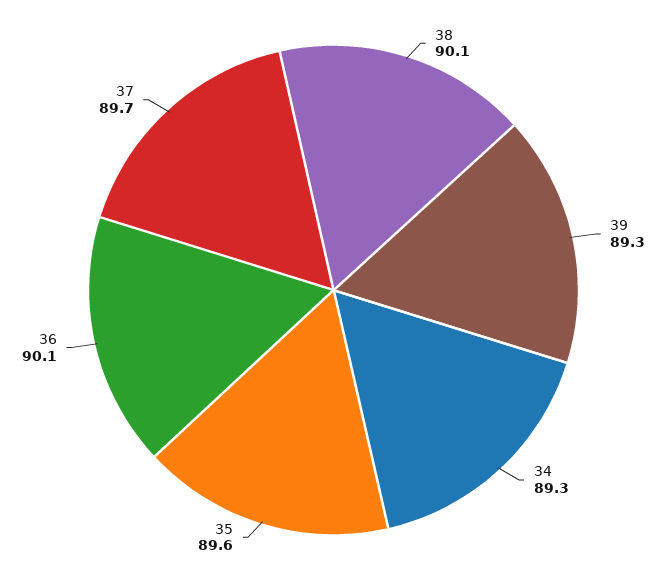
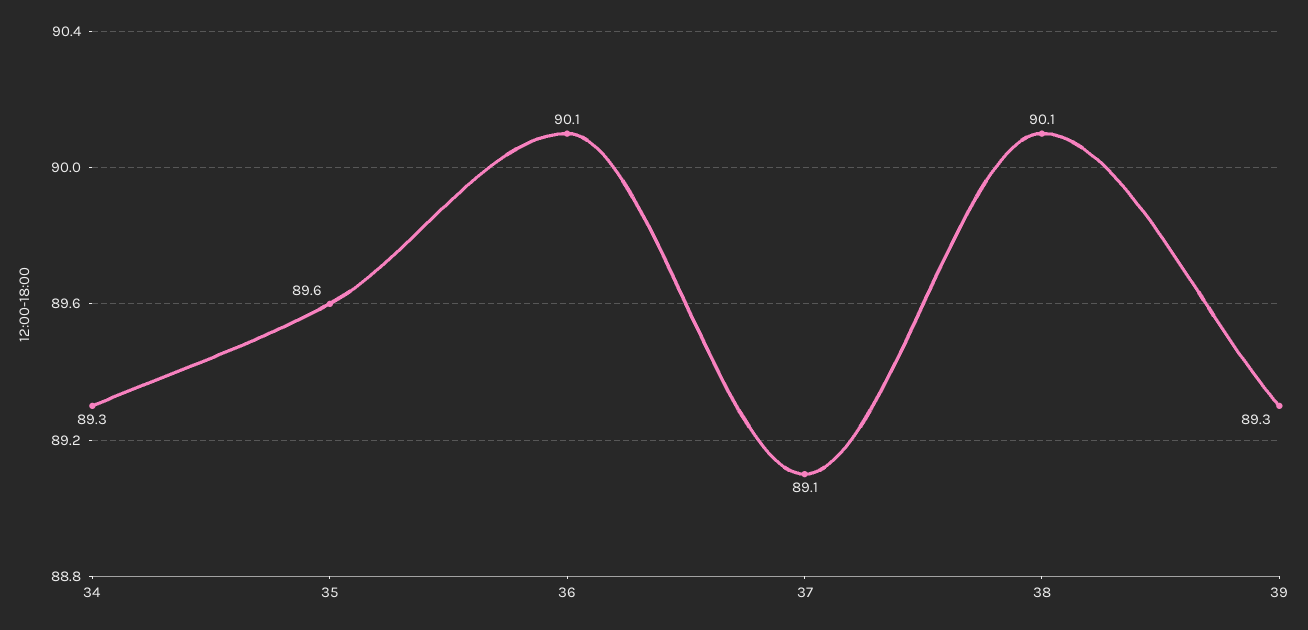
37: 89.7 -> 89.1

